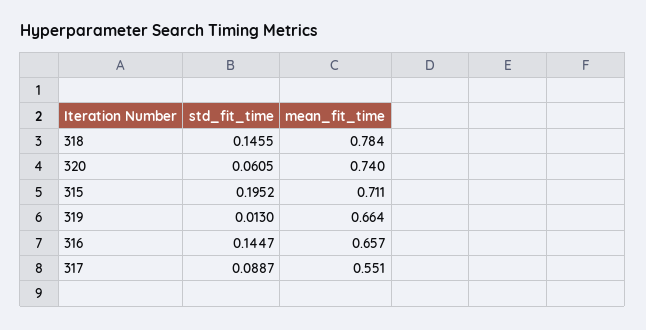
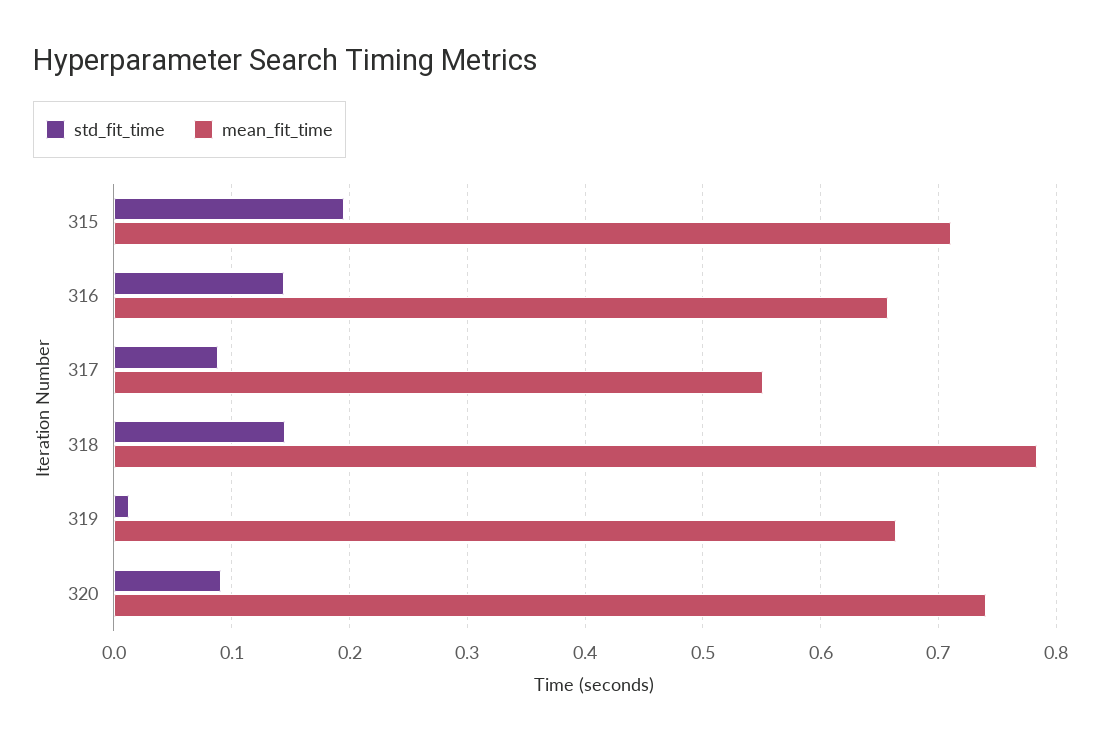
std_fit_time, 320: 0.0605 -> 0.09

